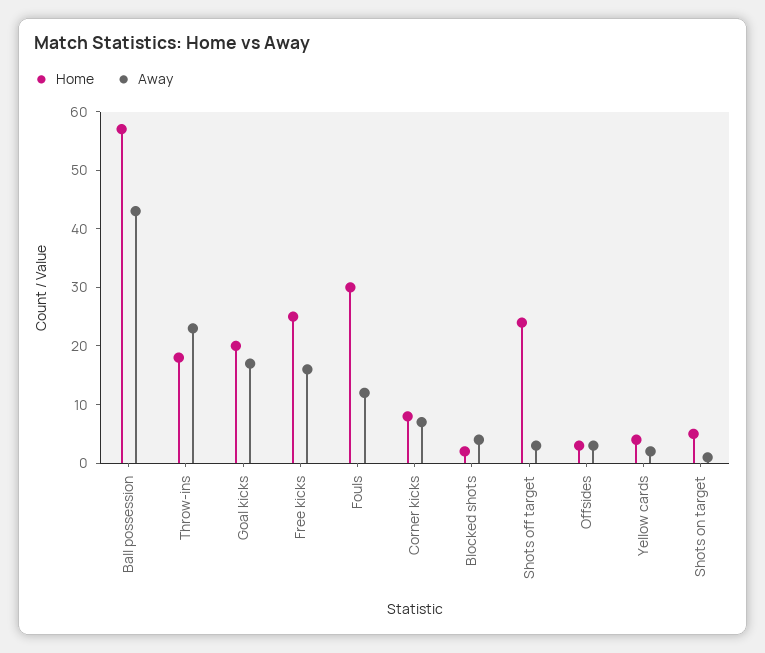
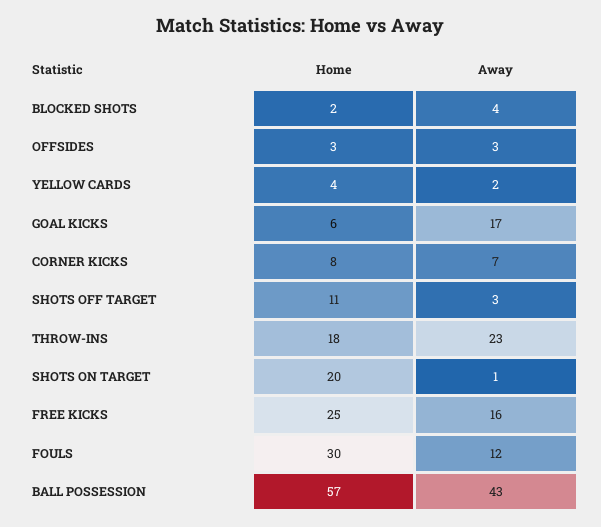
Home, Goal kicks: 20 -> 6
Home, Shots off target: 25 -> 11
Home, Shots on target: 5 -> 20

